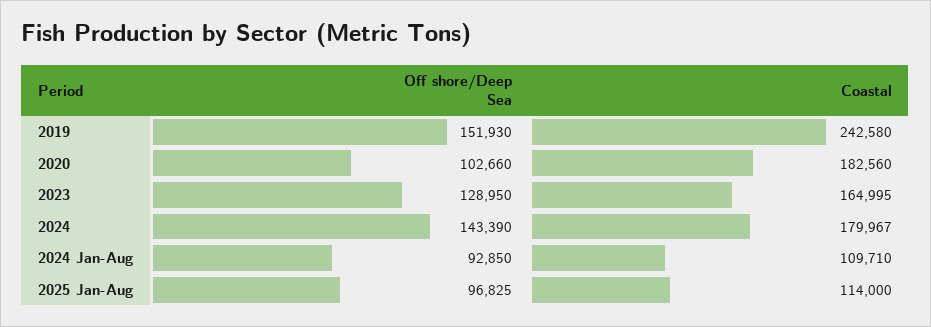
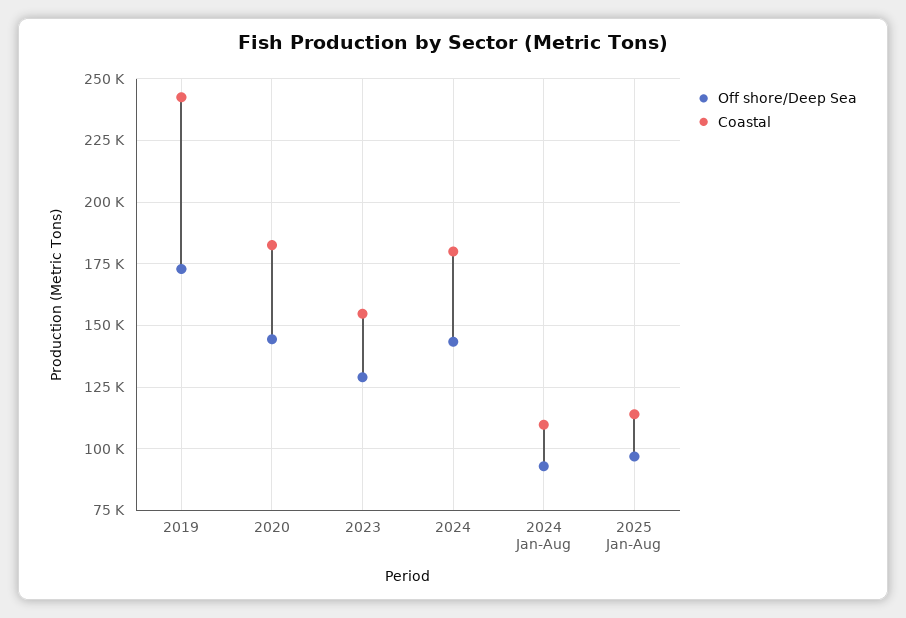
Off shore/Deep Sea, 2019: 151930 -> 172500
Off shore/Deep Sea, 2020: 102660 -> 145000
Coastal, 2023: 164995 -> 155000

